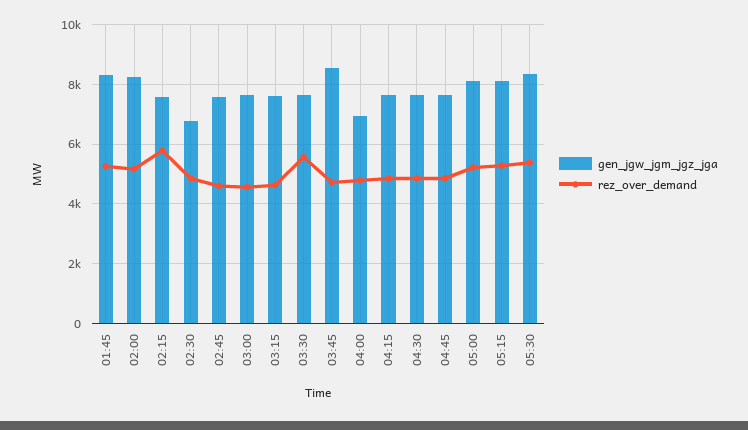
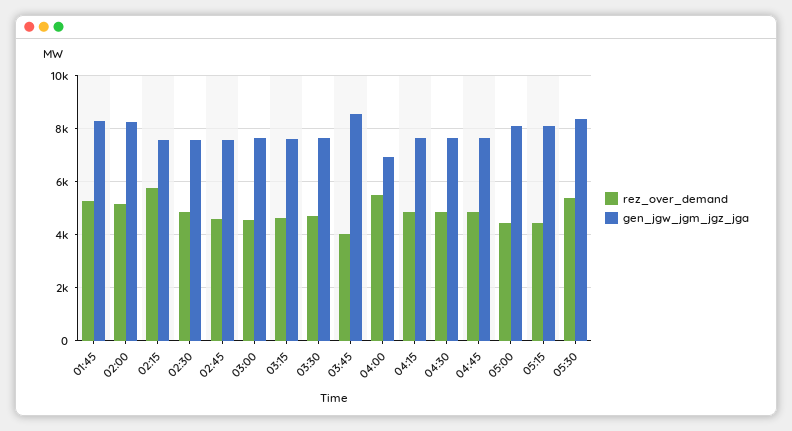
gen_jgw_jgm_jgz_jga, 02:30: 6750 -> 7500
rez_over_demand, 03:30: 5500 -> 4750
rez_over_demand, 03:45: 4750 -> 4000
rez_over_demand, 04:00: 4750 -> 5500
rez_over_demand, 05:00: 5250 -> 4500
rez_over_demand, 05:15: 5250 -> 4500

